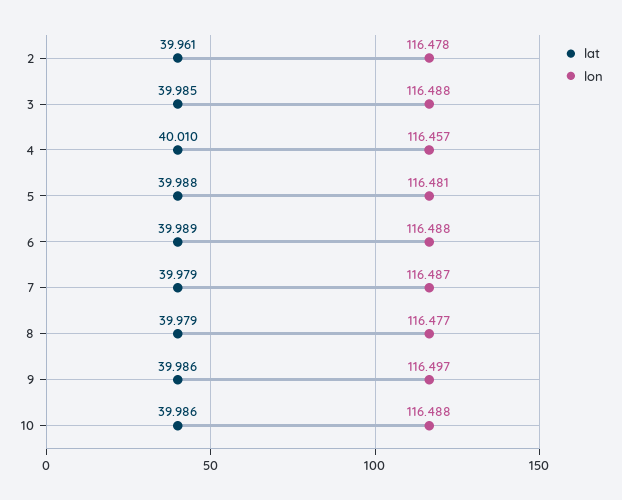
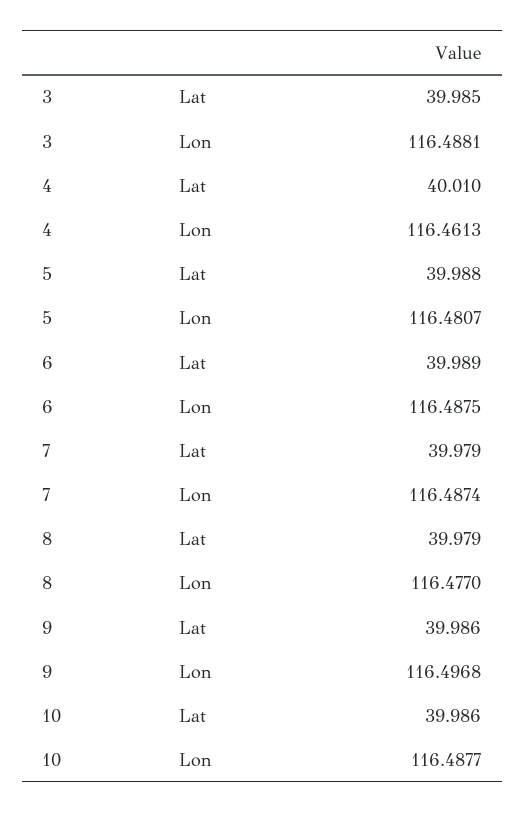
lat, 2: 39.961 -> none
lon, 2: 116.478 -> none
lon, 4: 116.457 -> 116.4613

